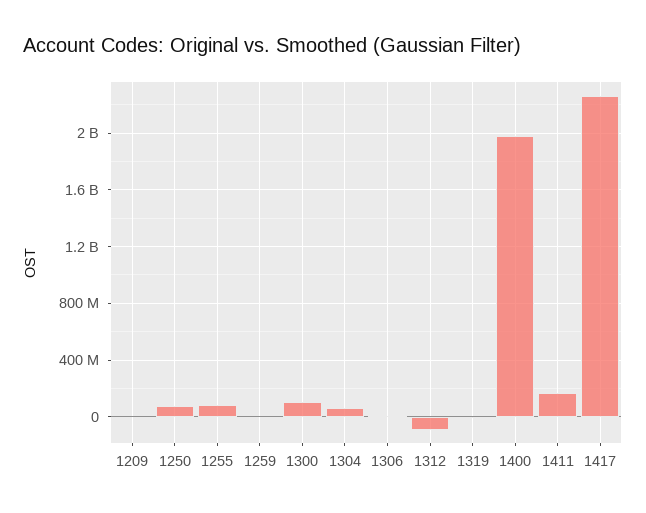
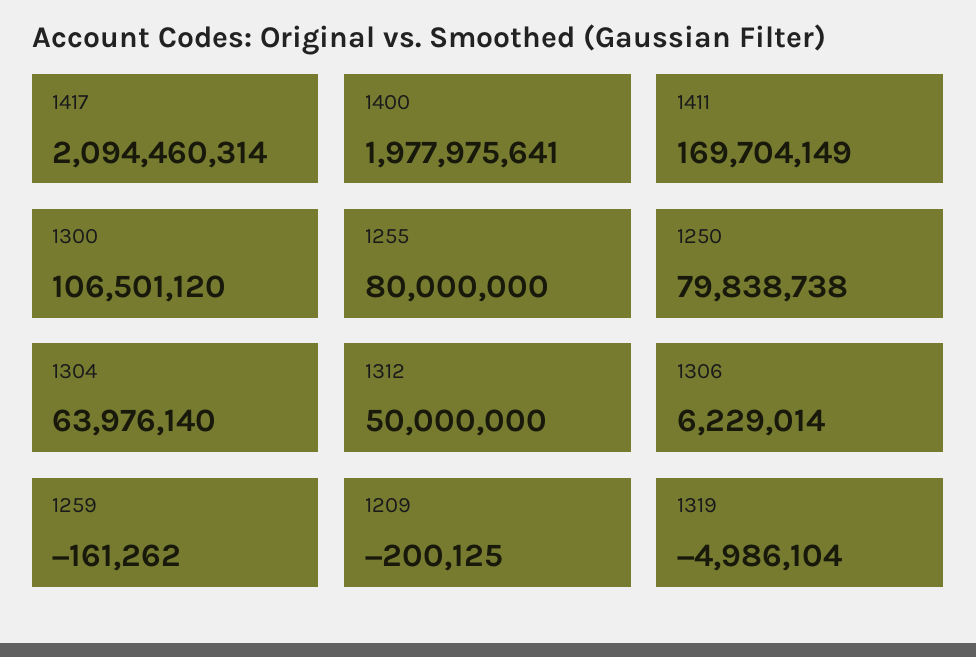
1312: -100000000 -> 50000000
1417: 2250000000 -> 2094460314

